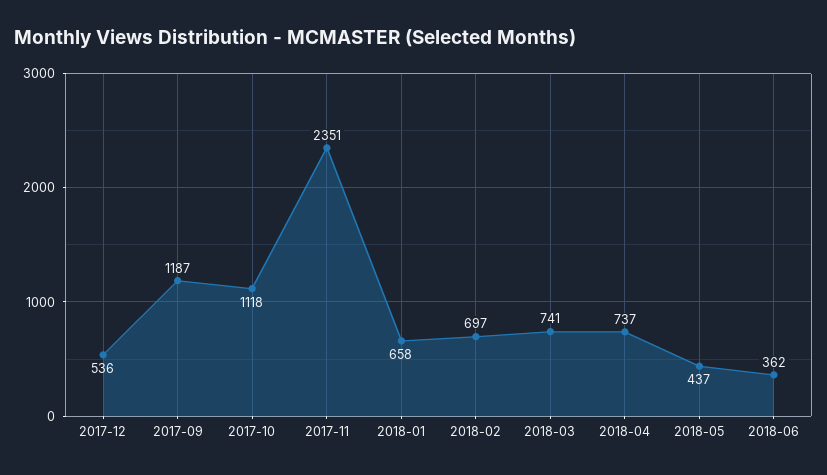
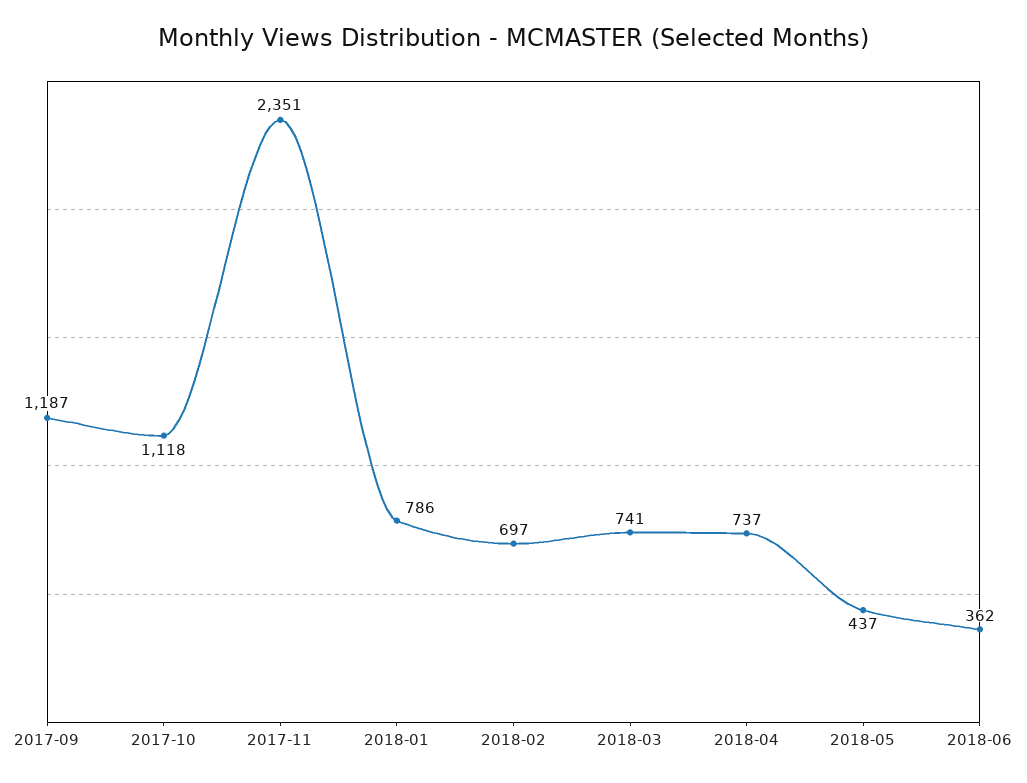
2017-12: 536 -> none
2018-01: 658 -> 786

